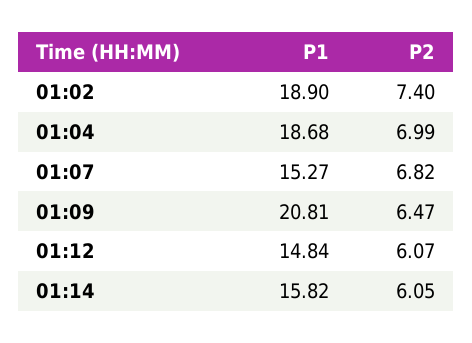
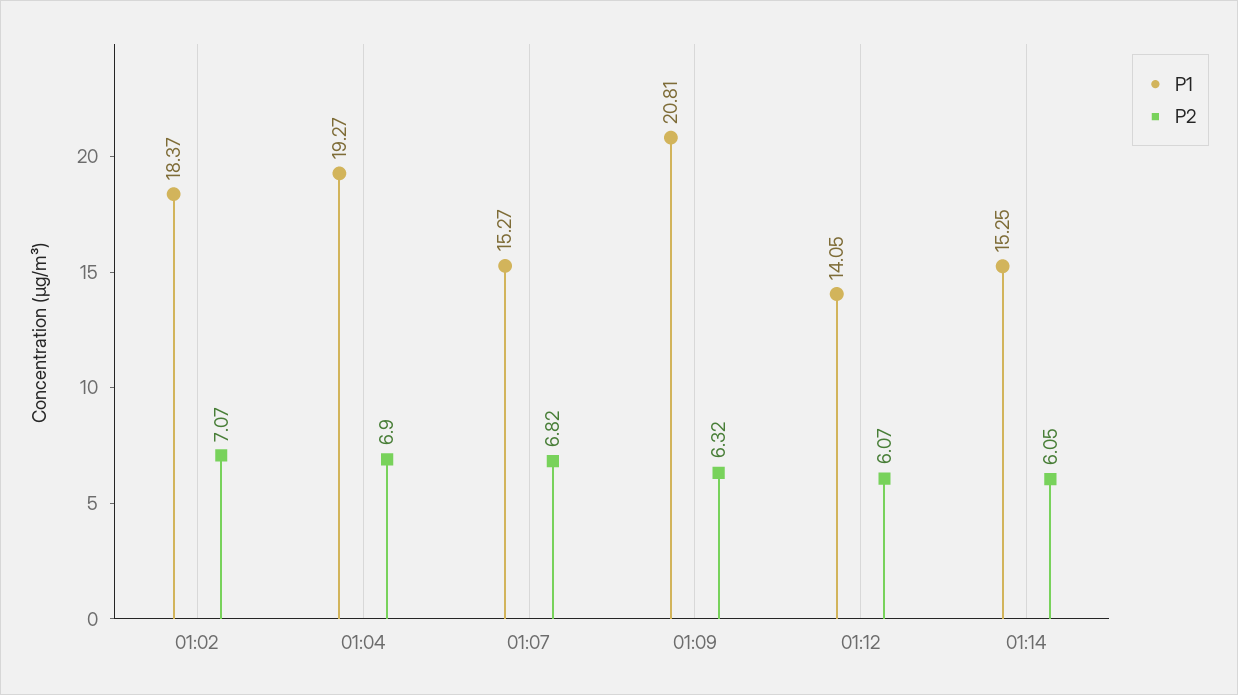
P1, 01:02: 18.9 -> 18.37
P2, 01:02: 7.4 -> 7.07
P1, 01:04: 18.68 -> 19.27
P2, 01:04: 6.99 -> 6.9
P2, 01:09: 6.47 -> 6.32
P1, 01:12: 14.84 -> 14.05
P1, 01:14: 15.82 -> 15.25

